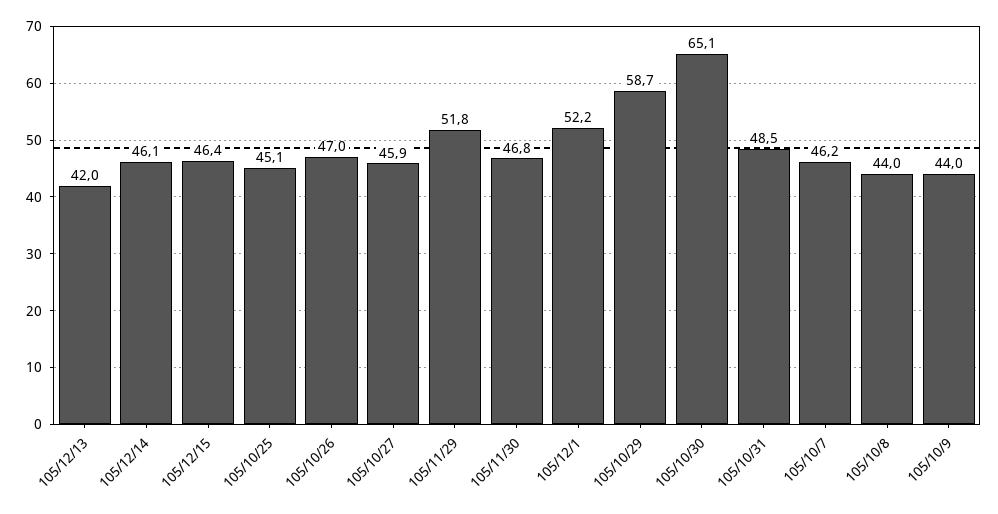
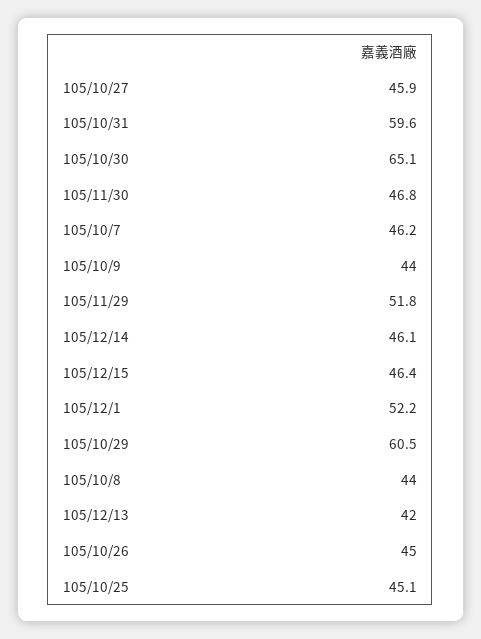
105/10/26: 47 -> 45
105/10/29: 58.7 -> 60.5
105/10/31: 48.5 -> 59.6

